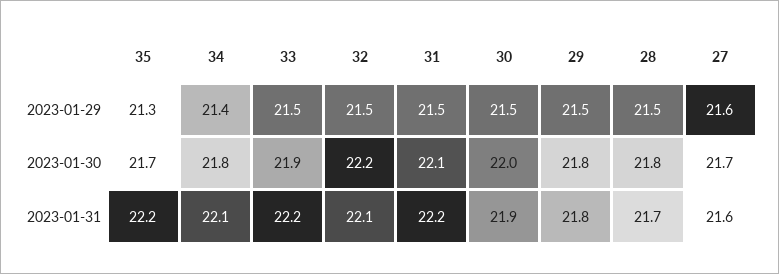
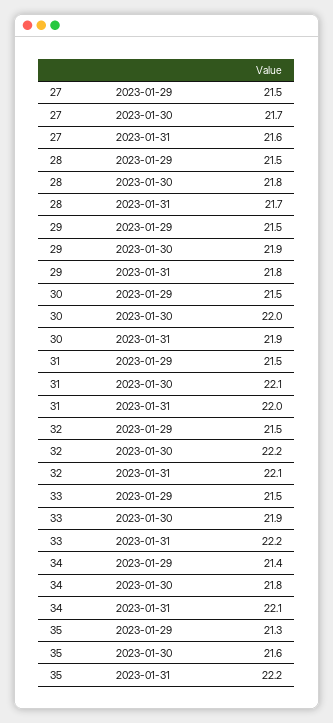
27, 2023-01-29: 21.6 -> 21.5
35, 2023-01-30: 21.7 -> 21.6
29, 2023-01-30: 21.8 -> 21.9
31, 2023-01-31: 22.2 -> 22

